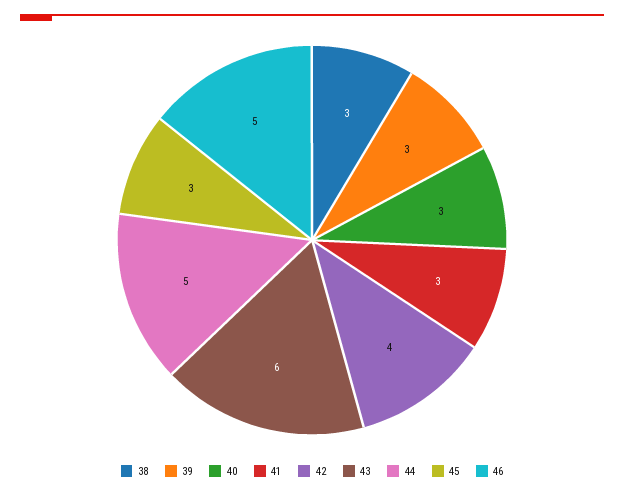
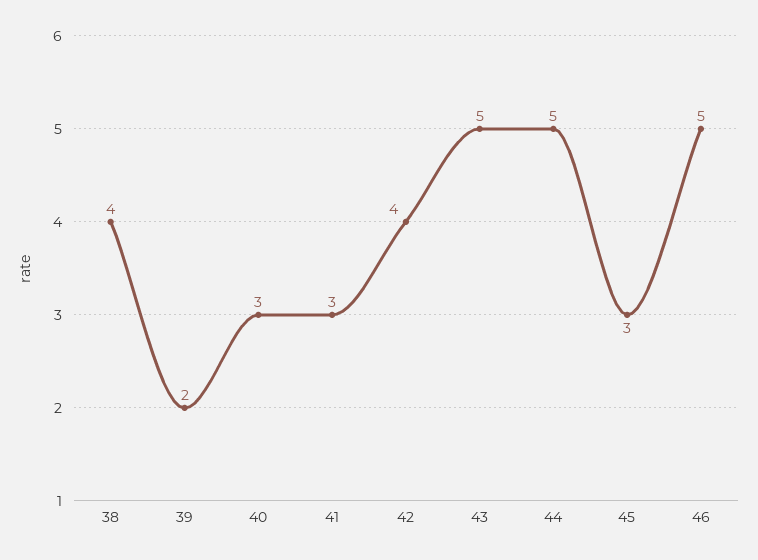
38: 3 -> 4
39: 3 -> 2
43: 6 -> 5

